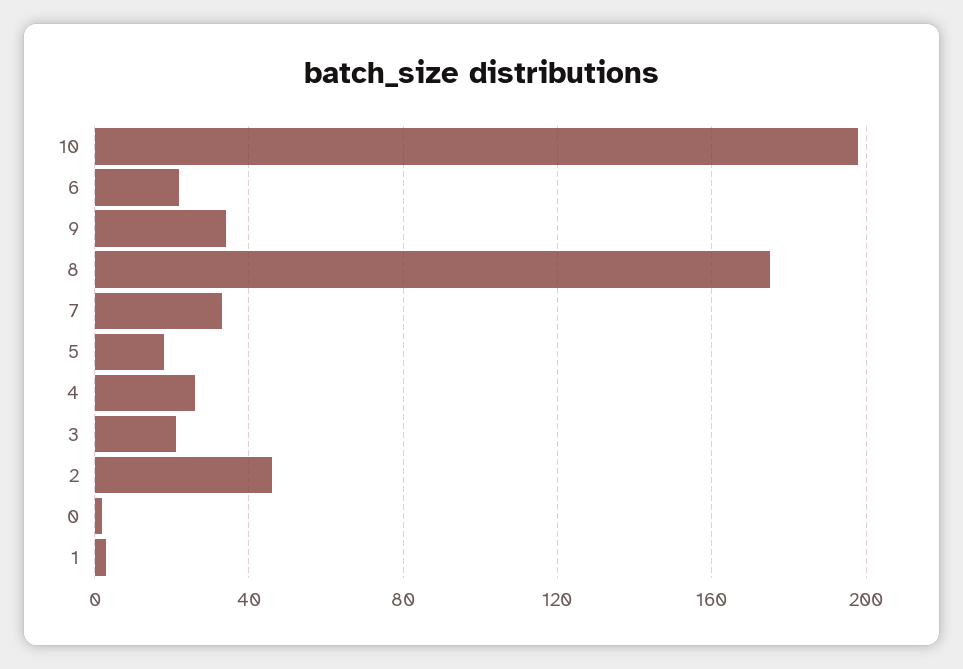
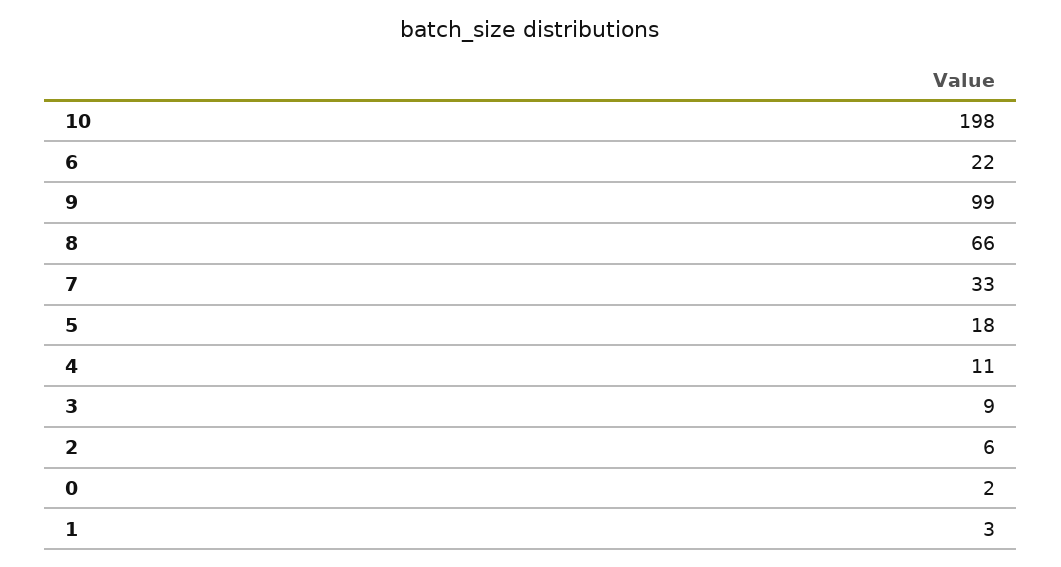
9: 35 -> 99
8: 175 -> 66
4: 25 -> 11
3: 20 -> 9
2: 45 -> 6

